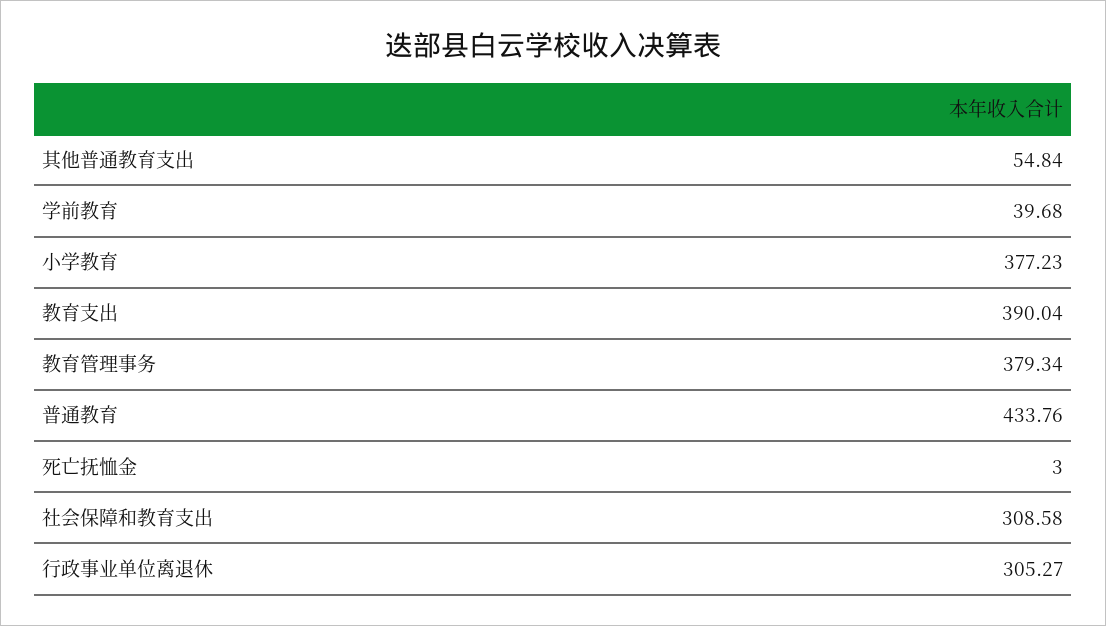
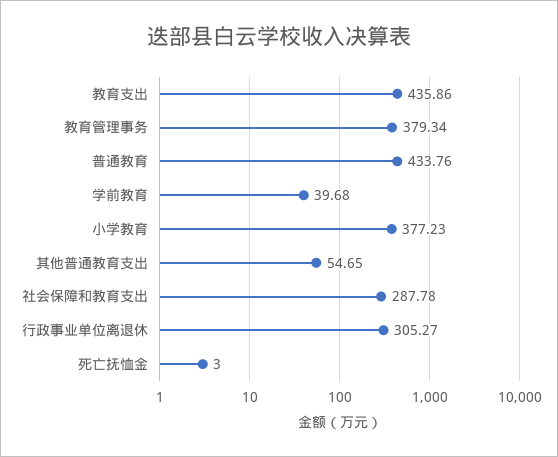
其他普通教育支出: 54.84 -> 54.65
教育支出: 390.04 -> 435.86
社会保障和教育支出: 308.58 -> 287.78

